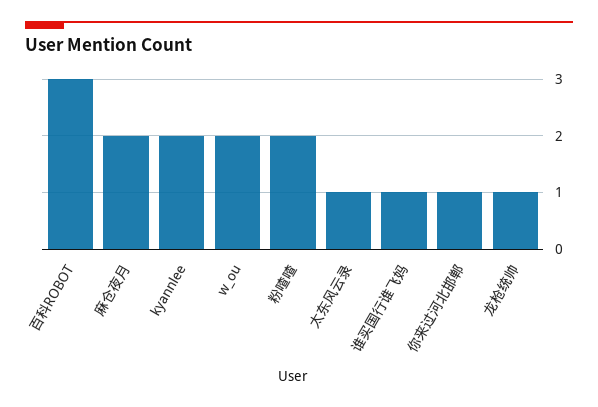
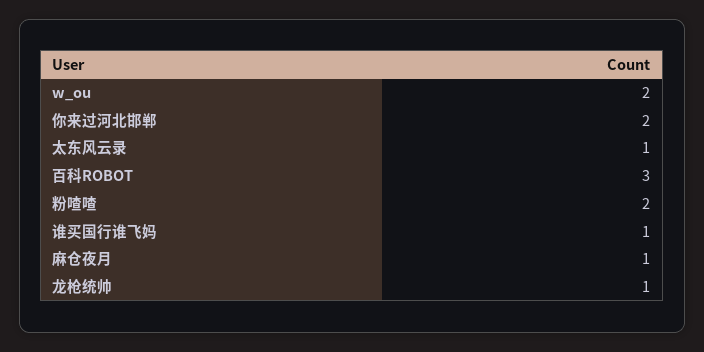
麻仓夜月: 2 -> 1
kyannlee: 2 -> none
你来过河北邯郸: 1 -> 2

